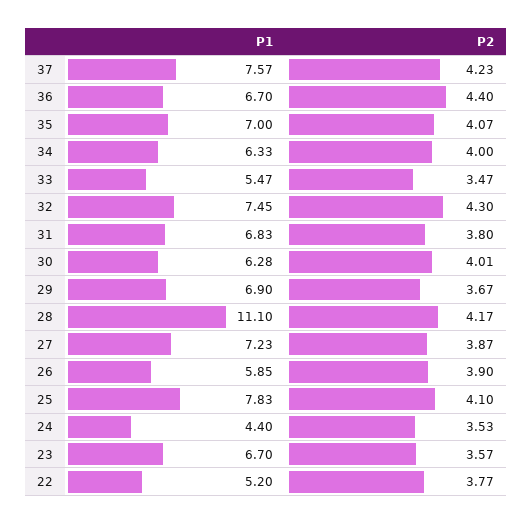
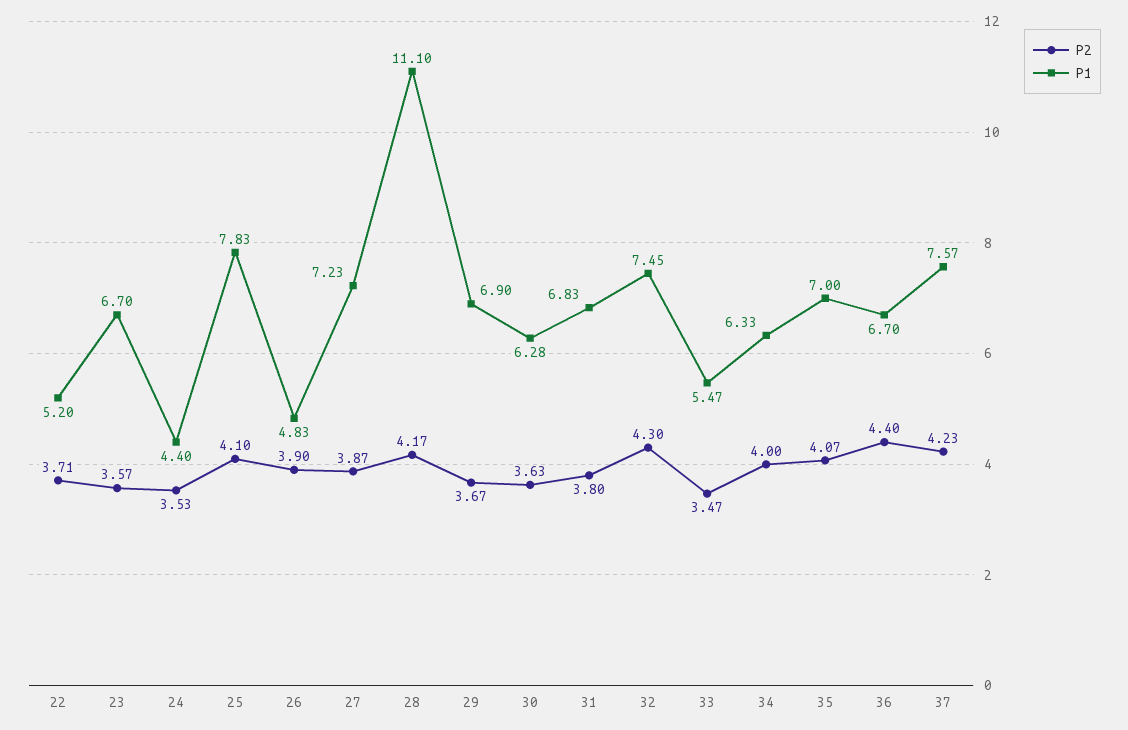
P2, 30: 4.01 -> 3.63
P1, 26: 5.85 -> 4.83
P2, 22: 3.77 -> 3.71

